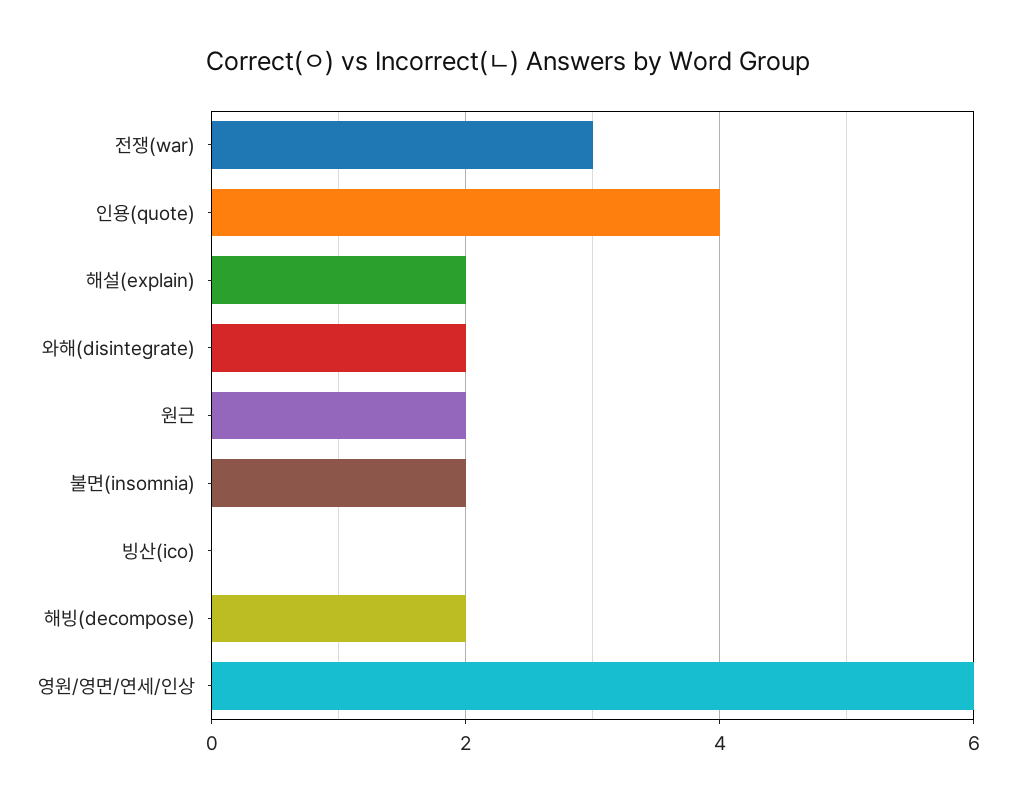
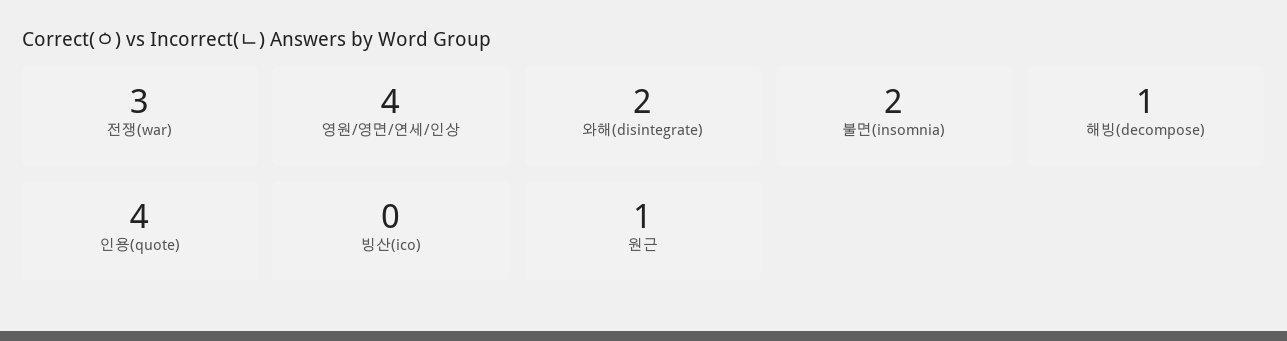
해설(explain): 2 -> none
원근: 2 -> 1
해빙(decompose): 2 -> 1
영원/영면/연세/인상: 6 -> 4

